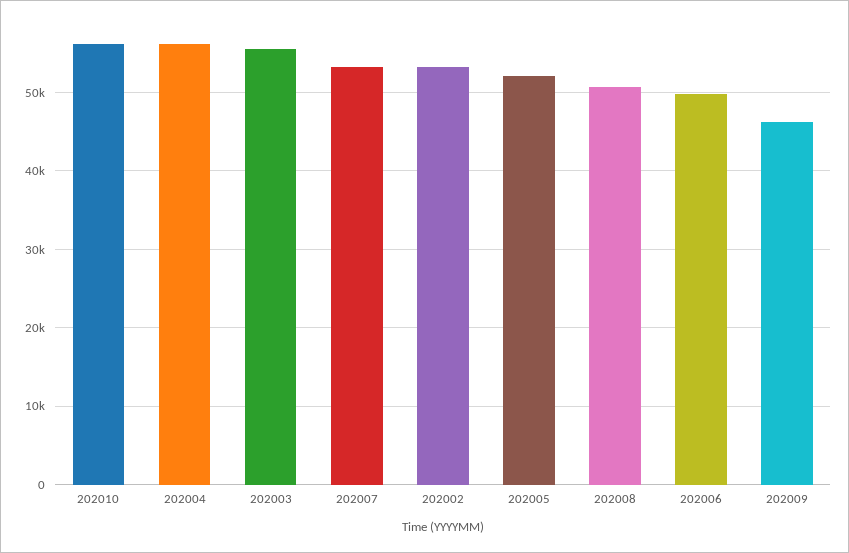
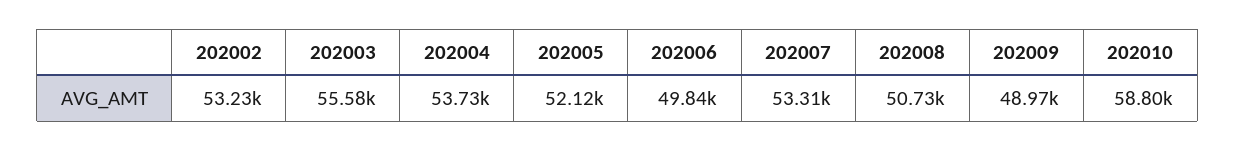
202010: 56000 -> 58800
202004: 56000 -> 53730
202009: 46000 -> 48970

